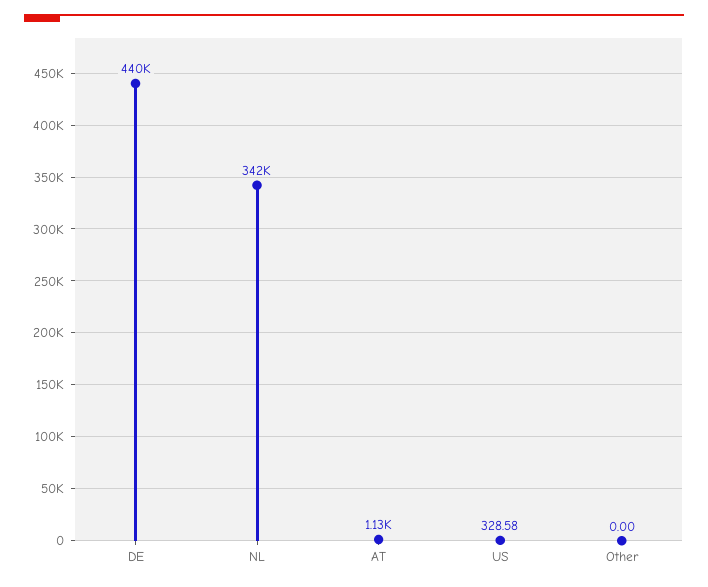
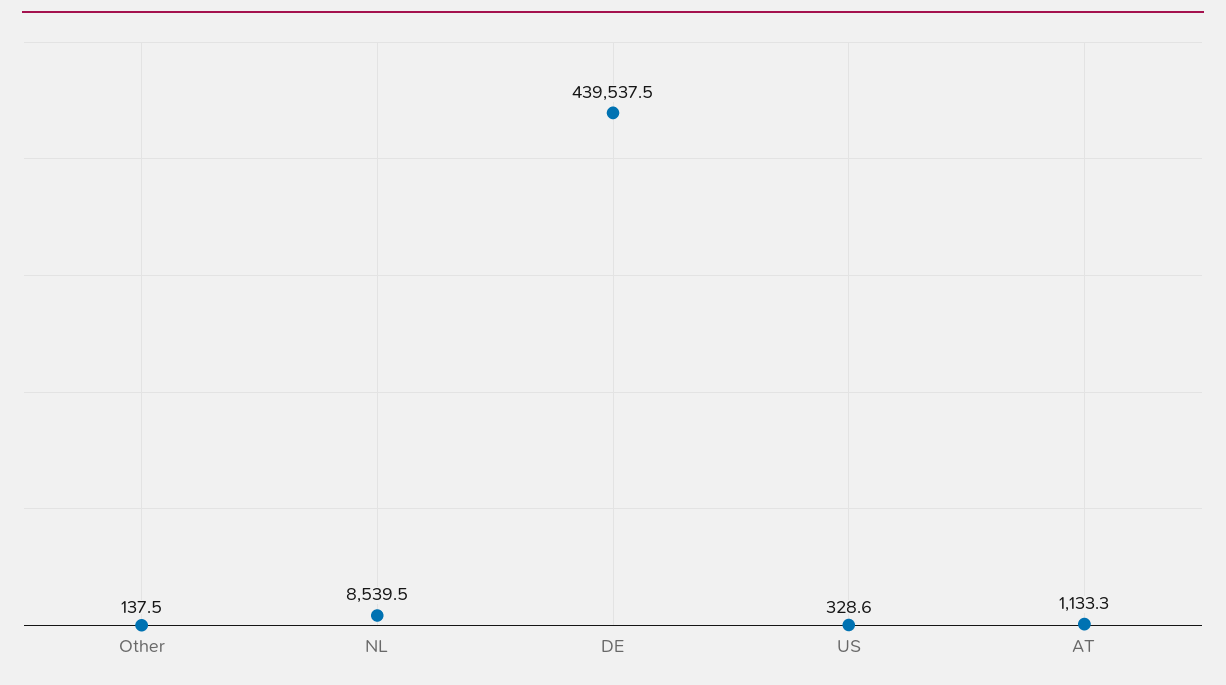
NL: 342000 -> 8539.5
Other: 0 -> 137.5

